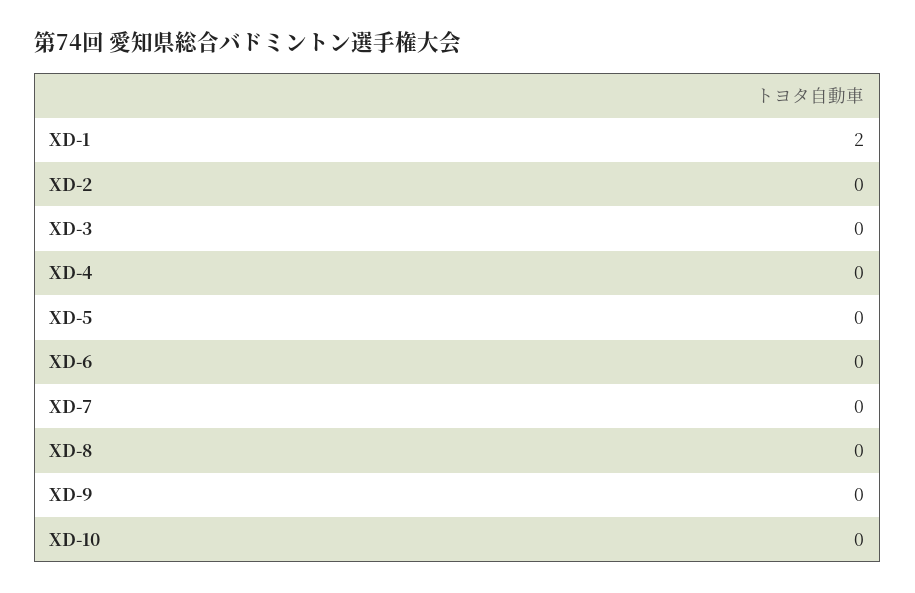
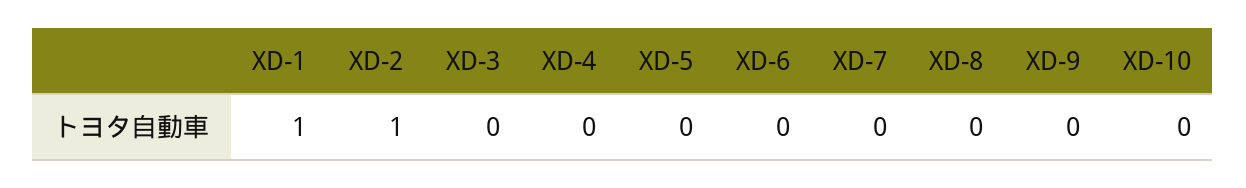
XD-1: 2 -> 1
XD-2: 0 -> 1

